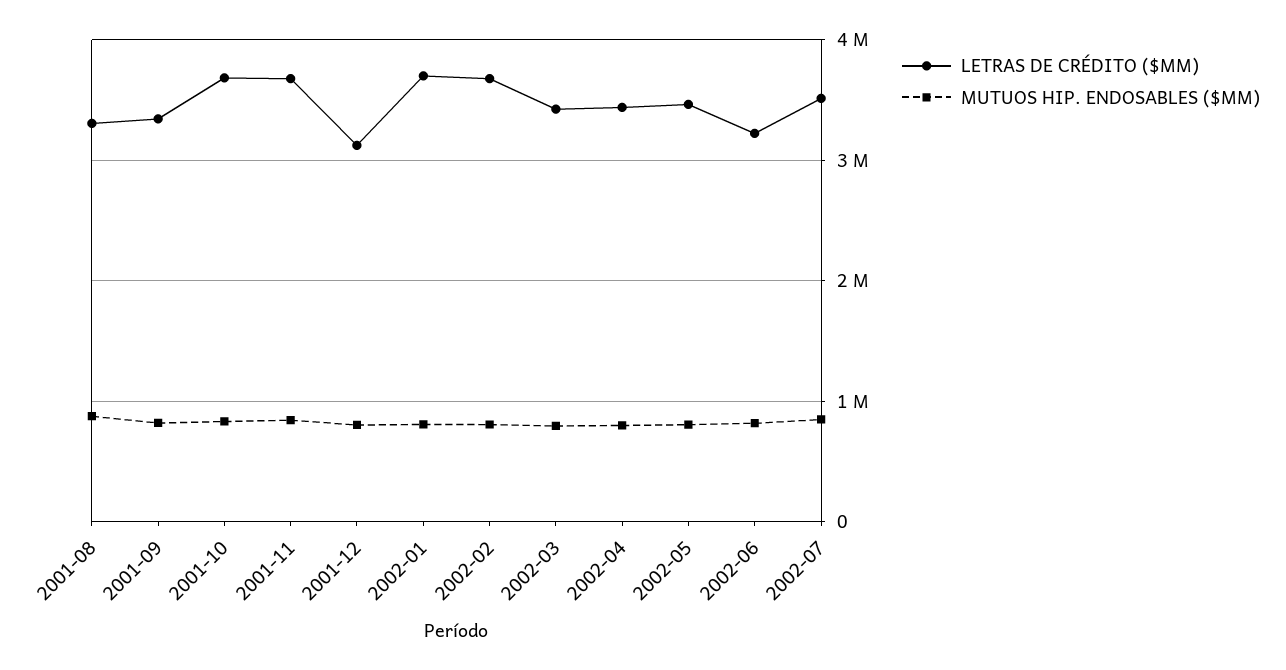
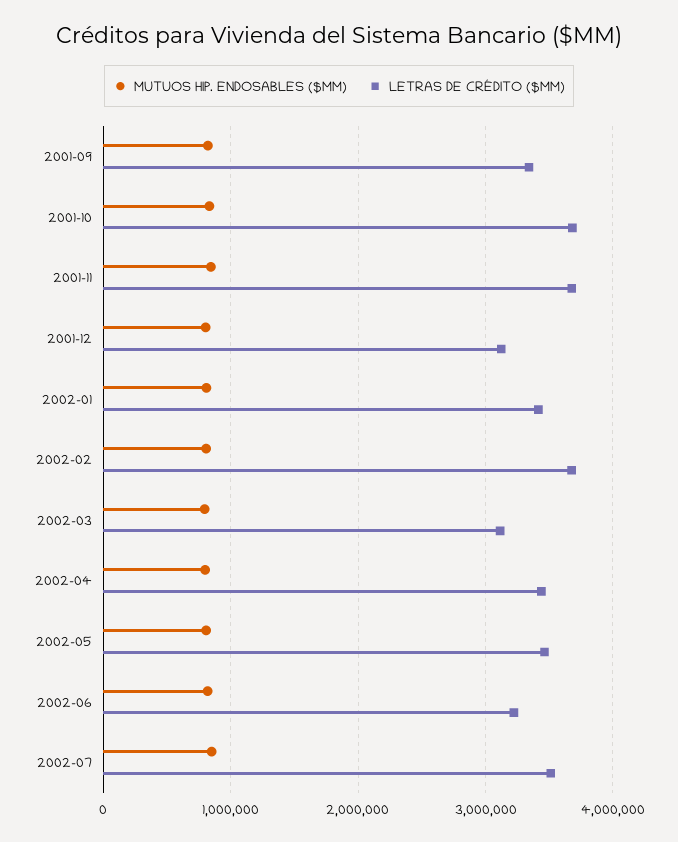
LETRAS DE CRÉDITO ($MM), 2001-08: 3300000 -> none
MUTUOS HIP. ENDOSABLES ($MM), 2001-08: 900000 -> none
LETRAS DE CRÉDITO ($MM), 2002-01: 3700000 -> 3400000
LETRAS DE CRÉDITO ($MM), 2002-03: 3400000 -> 3100000

